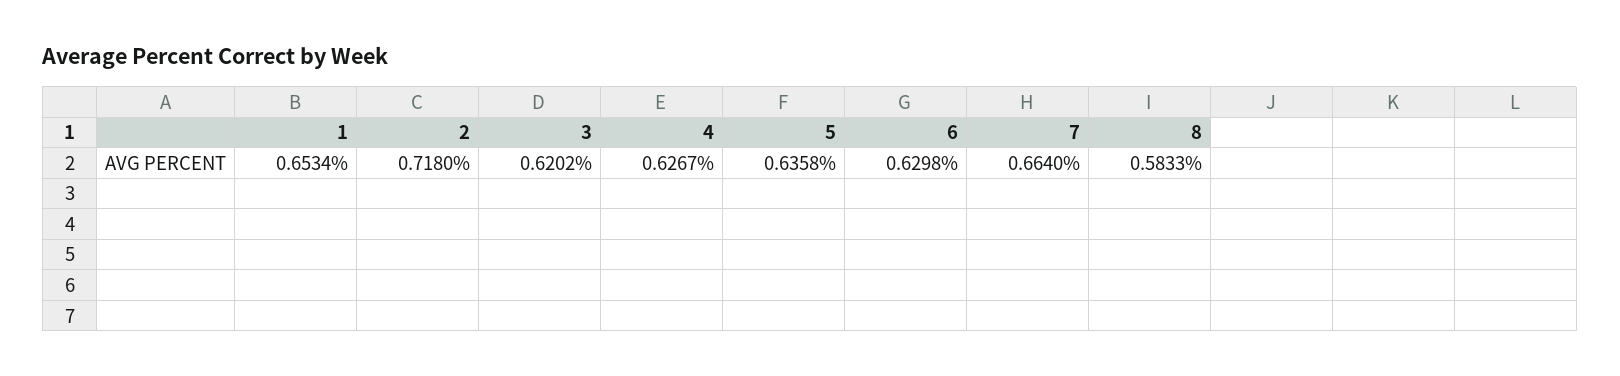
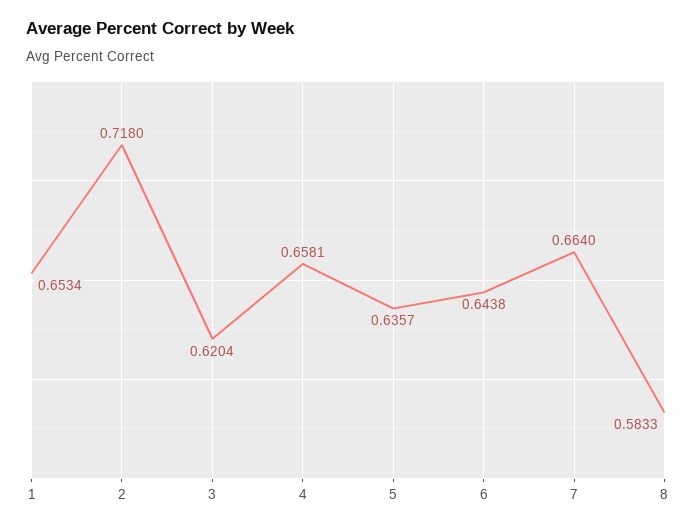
3: 0.6202 -> 0.6204
4: 0.6267 -> 0.6581
5: 0.6358 -> 0.6357
6: 0.6298 -> 0.6438

